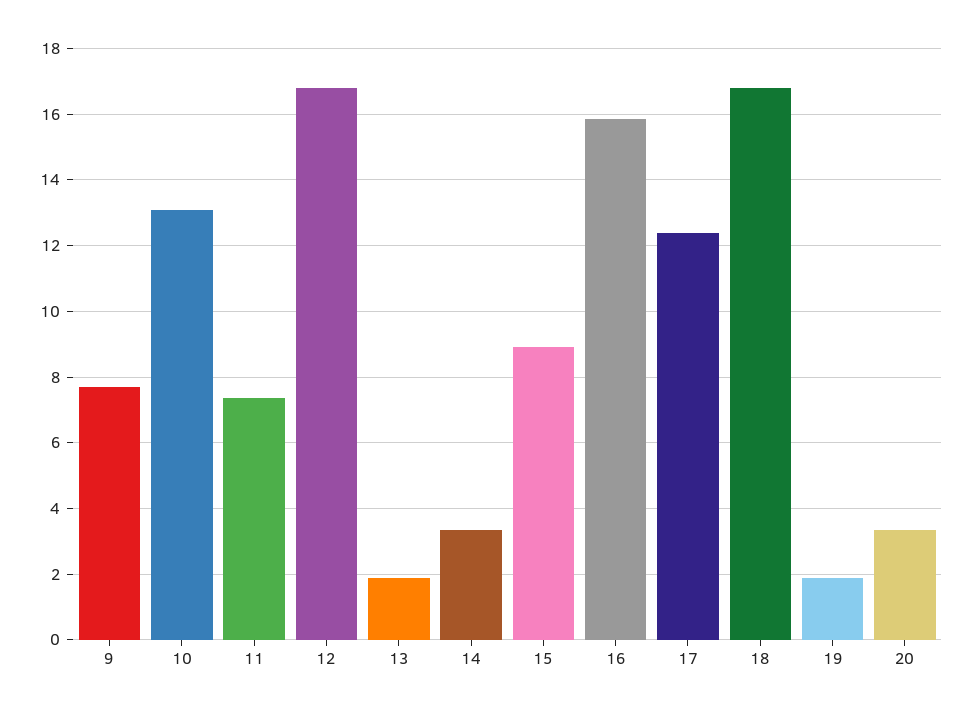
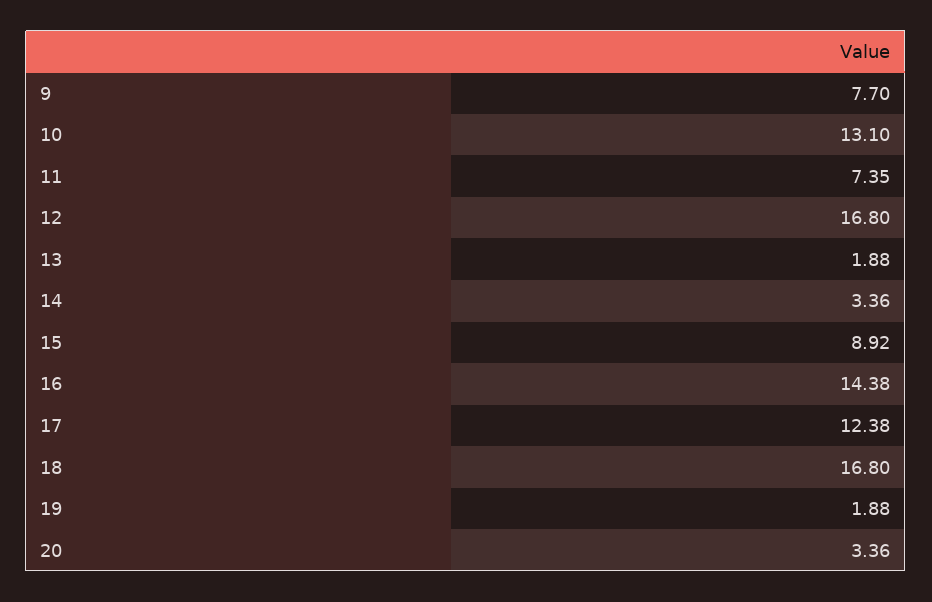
16: 15.8 -> 14.38

